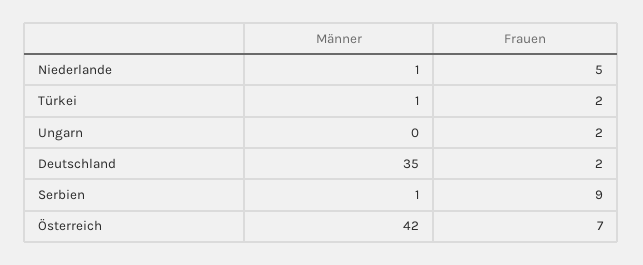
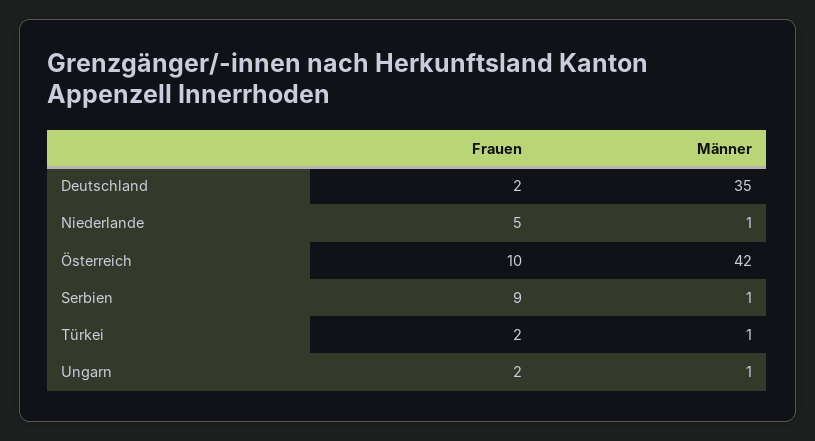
Männer, Ungarn: 0 -> 1
Frauen, Österreich: 7 -> 10

